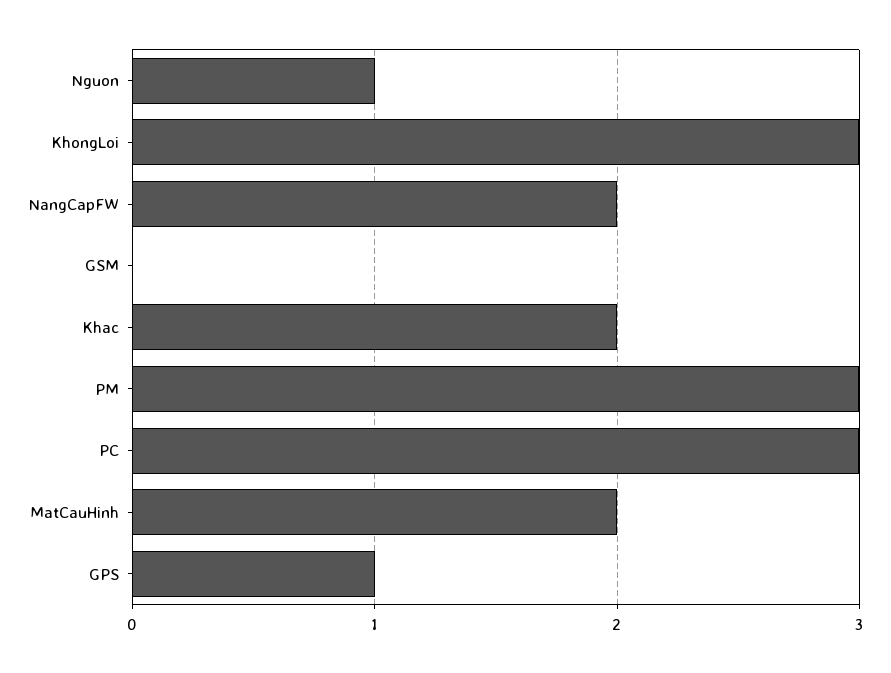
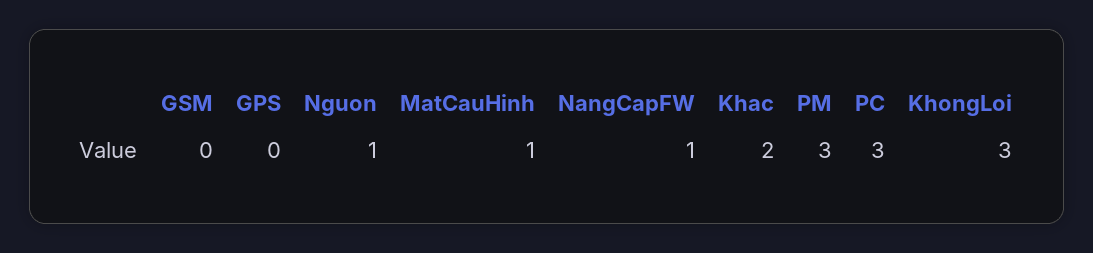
NangCapFW: 2 -> 1
MatCauHinh: 2 -> 1
GPS: 1 -> 0

